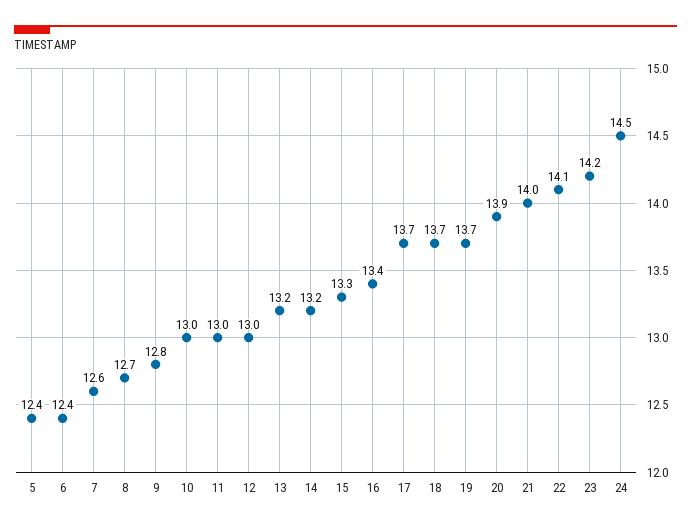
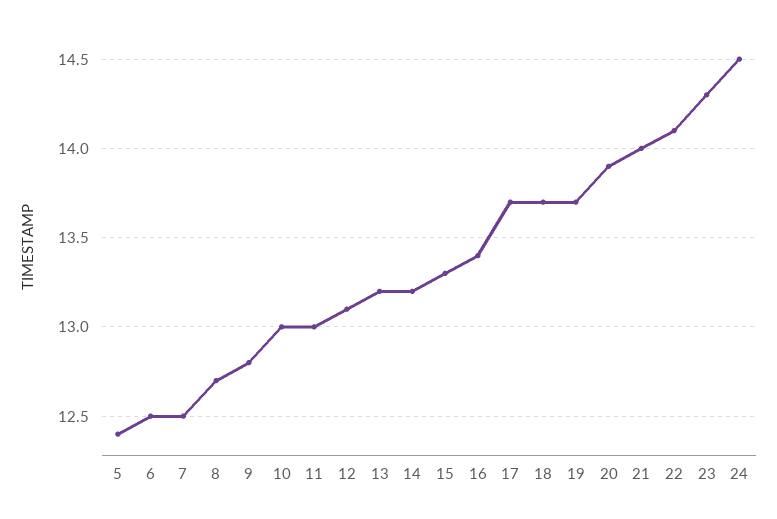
6: 12.4 -> 12.5
7: 12.6 -> 12.5
12: 13 -> 13.1
23: 14.2 -> 14.3

